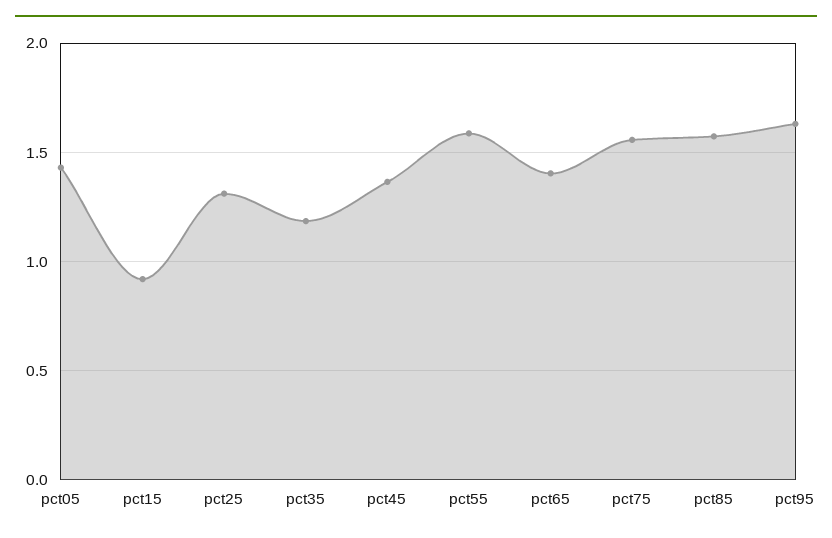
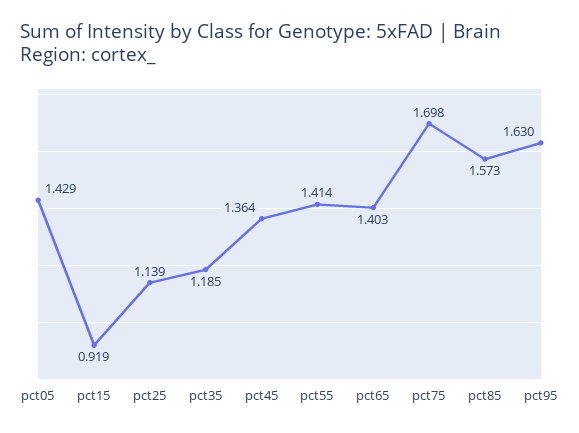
pct25: 1.3 -> 1.139
pct55: 1.6 -> 1.414
pct75: 1.55 -> 1.698

